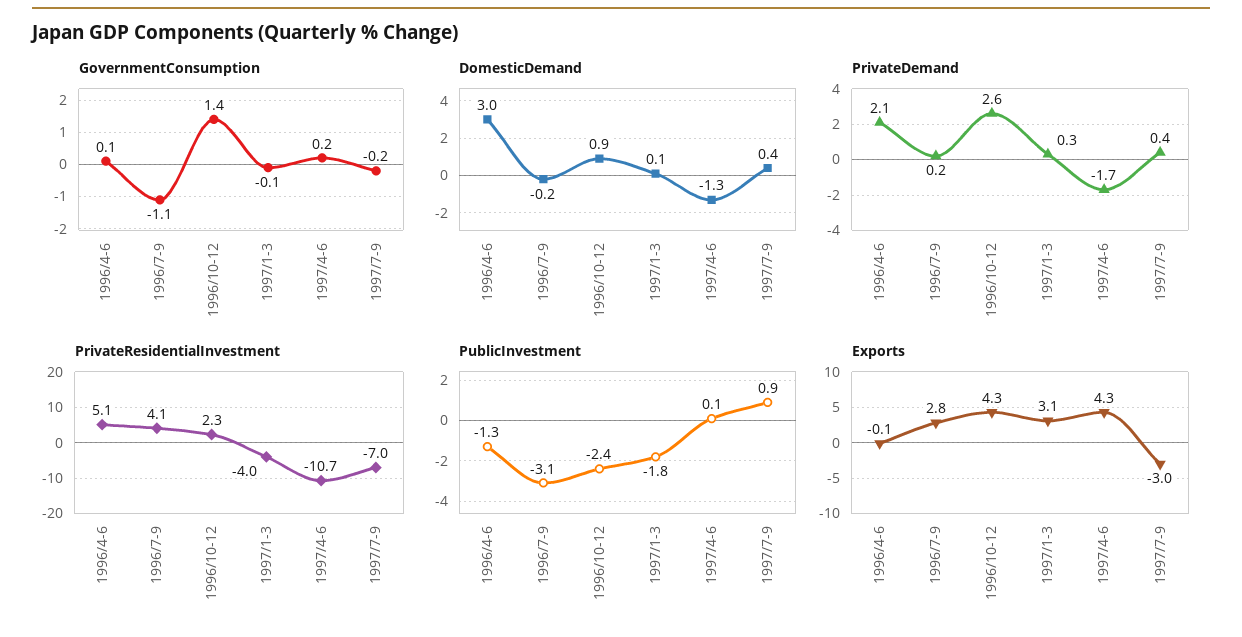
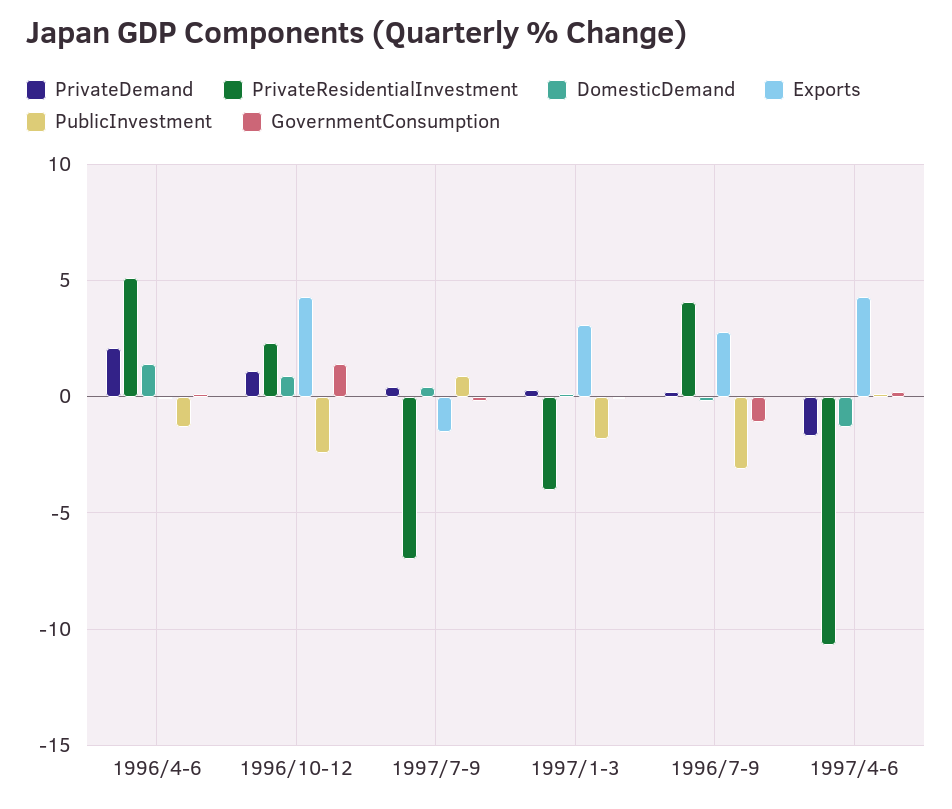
DomesticDemand, 1996/4-6: 3 -> 1.5
PrivateDemand, 1996/10-12: 2.6 -> 1
Exports, 1997/7-9: -3 -> -1.5

